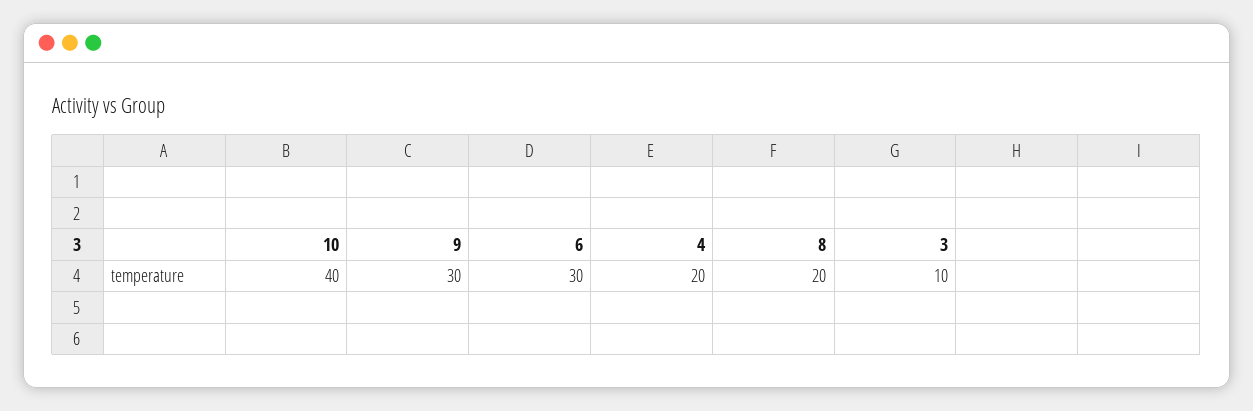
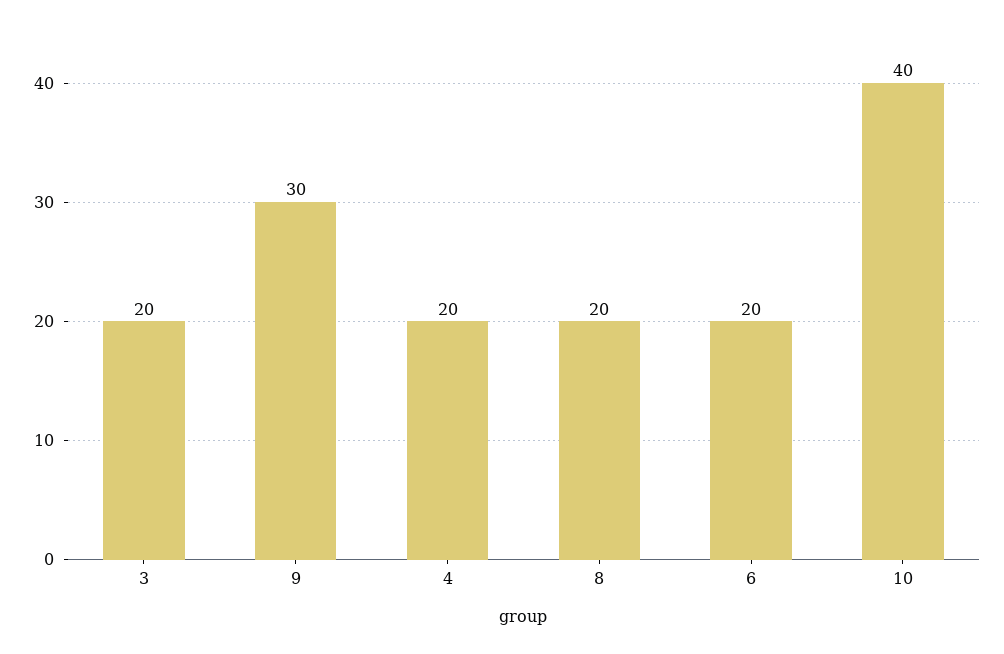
6: 30 -> 20
3: 10 -> 20

